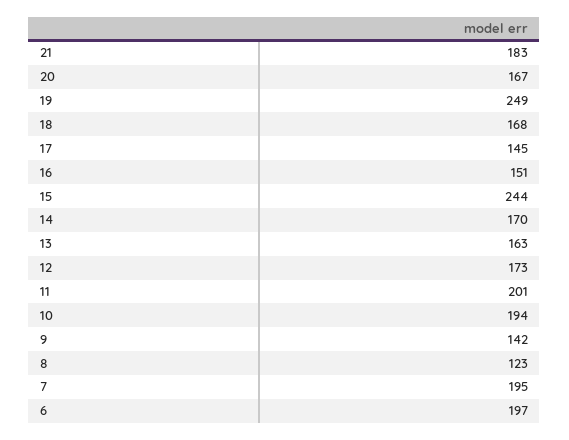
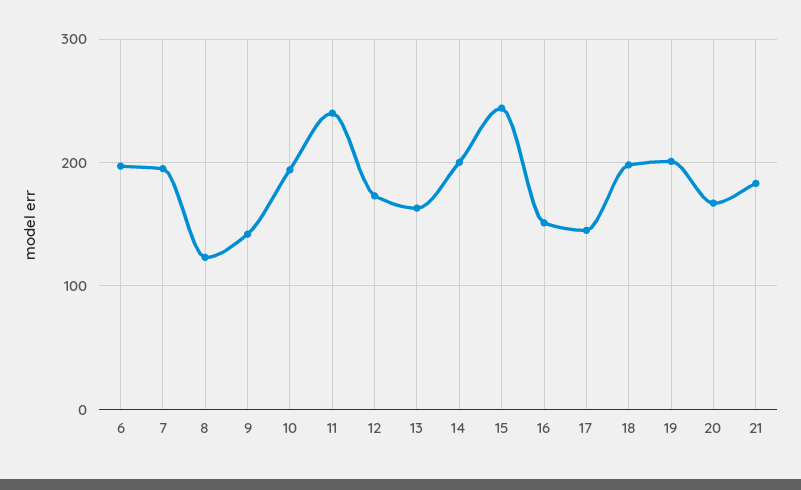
19: 249 -> 200
18: 168 -> 200
14: 170 -> 200
11: 201 -> 240

